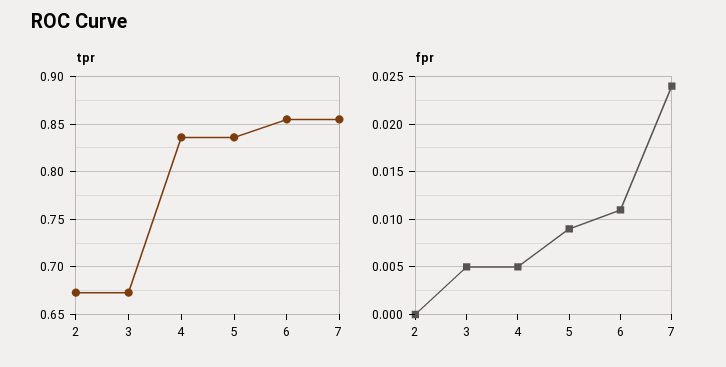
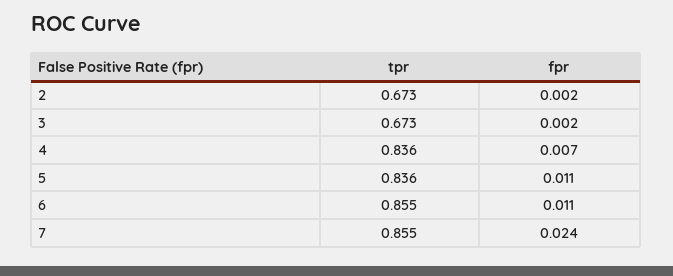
fpr, 2: 0 -> 0.002
fpr, 3: 0.005 -> 0.002
fpr, 4: 0.005 -> 0.007
fpr, 5: 0.009 -> 0.011

